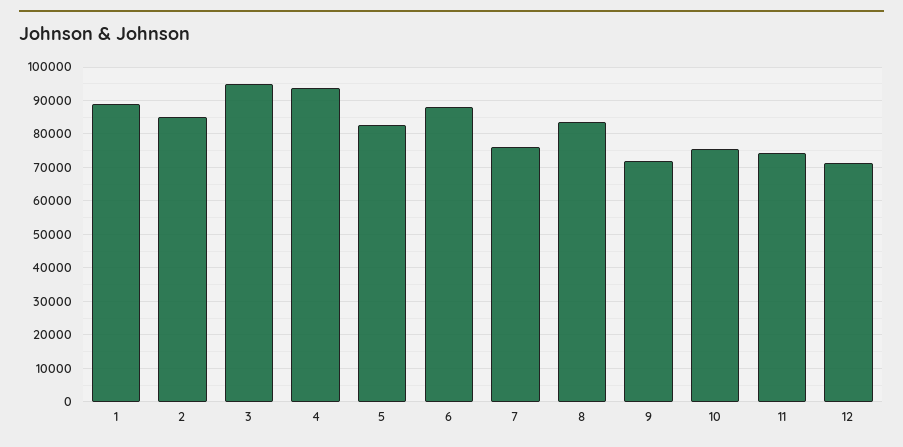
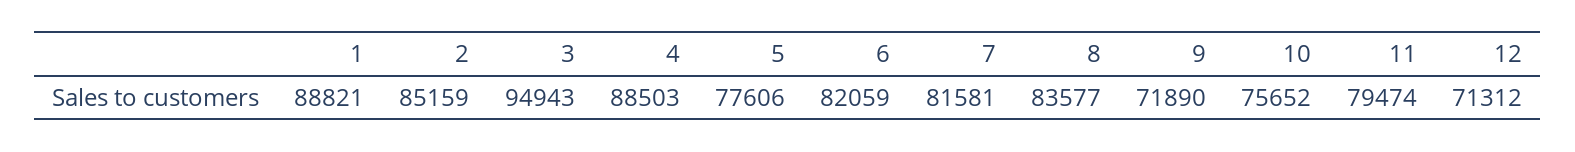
4: 94000 -> 88503
5: 82000 -> 77606
6: 88000 -> 82059
7: 76000 -> 81581
11: 74000 -> 79474

